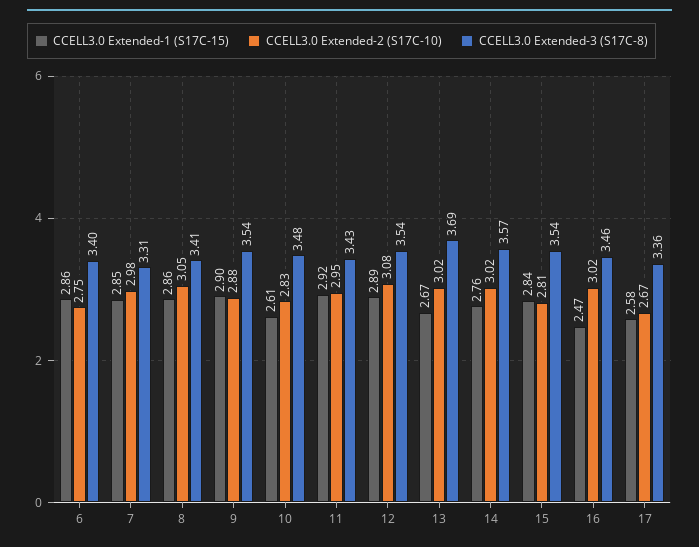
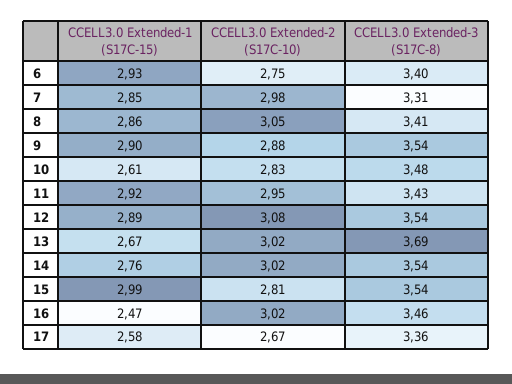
CCELL3.0 Extended-1 (S17C-15), 6: 2.86 -> 2.93
CCELL3.0 Extended-3 (S17C-8), 14: 3.57 -> 3.54
CCELL3.0 Extended-1 (S17C-15), 15: 2.84 -> 2.99

